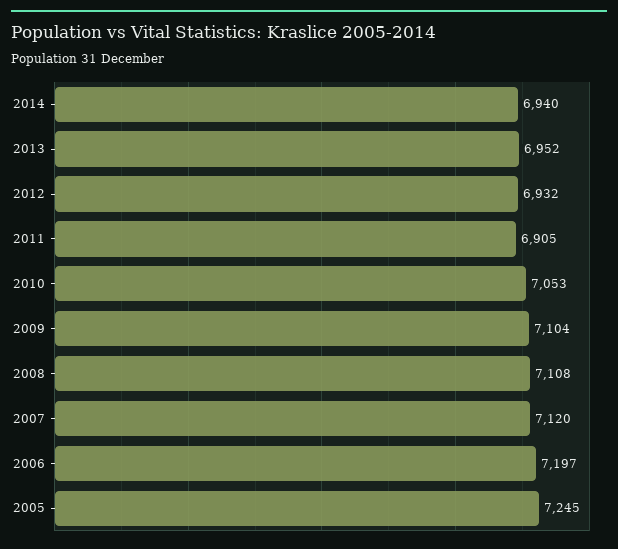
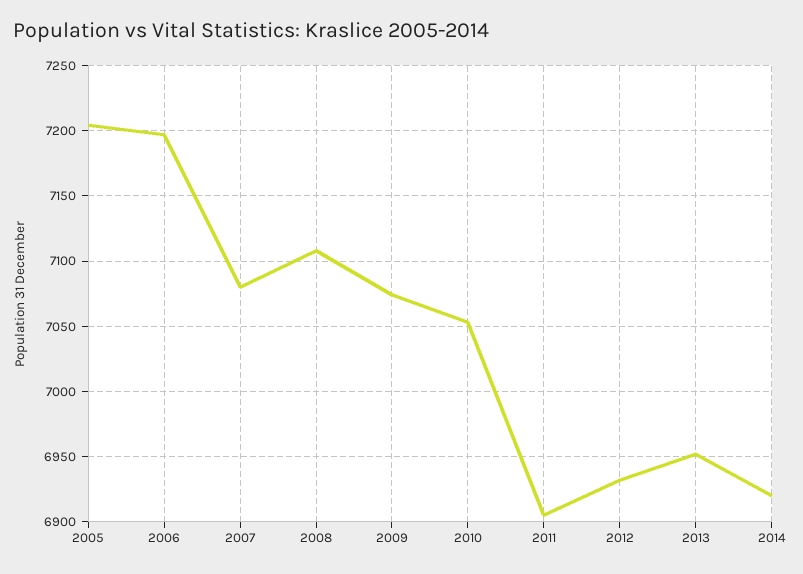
2014: 6940 -> 6920
2009: 7104 -> 7075
2007: 7120 -> 7080
2005: 7245 -> 7205

